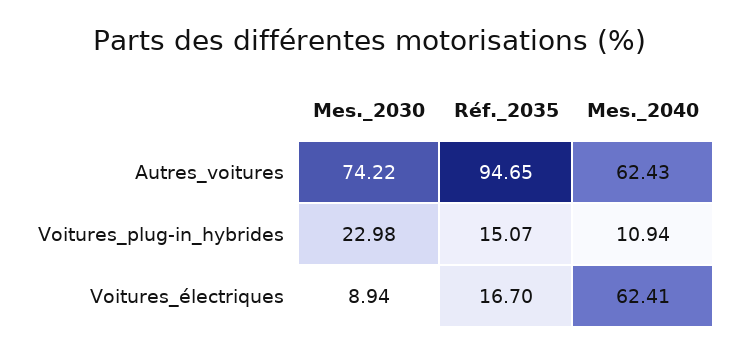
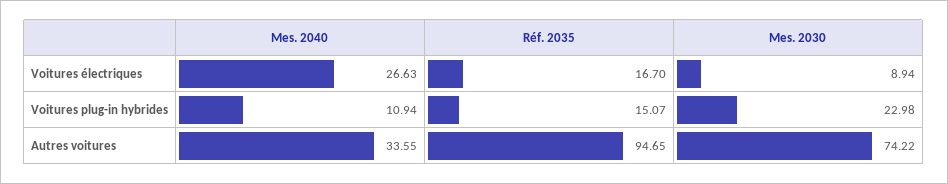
Mes._2040, Autres_voitures: 62.43 -> 33.55
Mes._2040, Voitures_électriques: 62.41 -> 26.63

